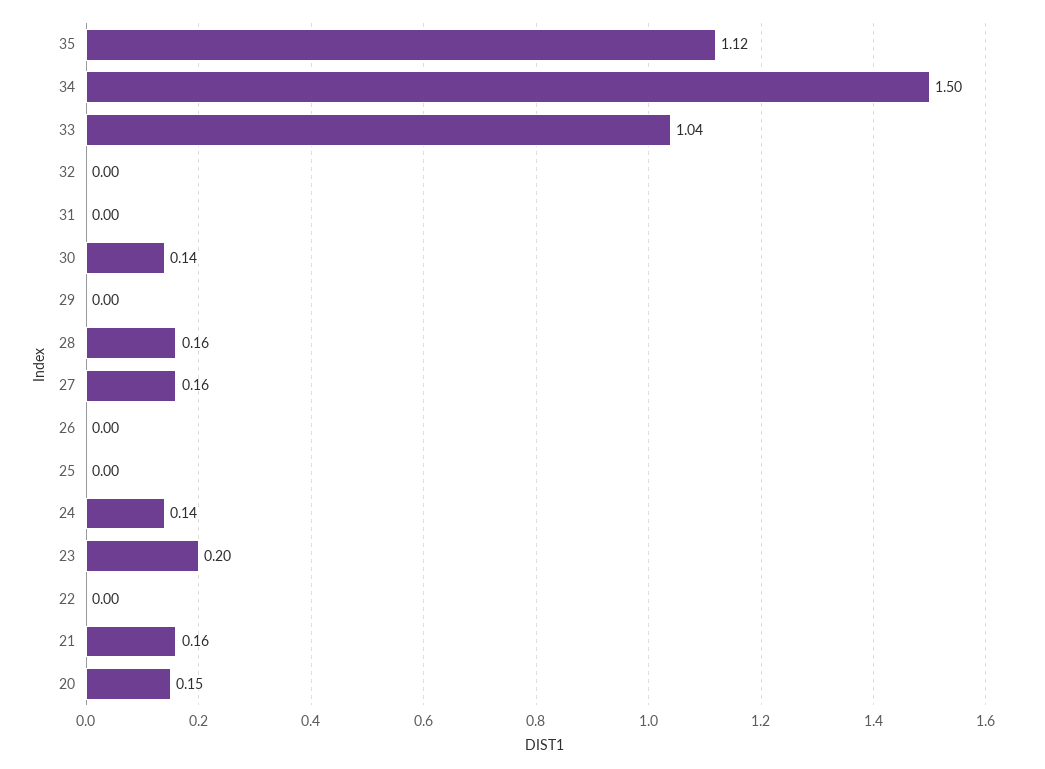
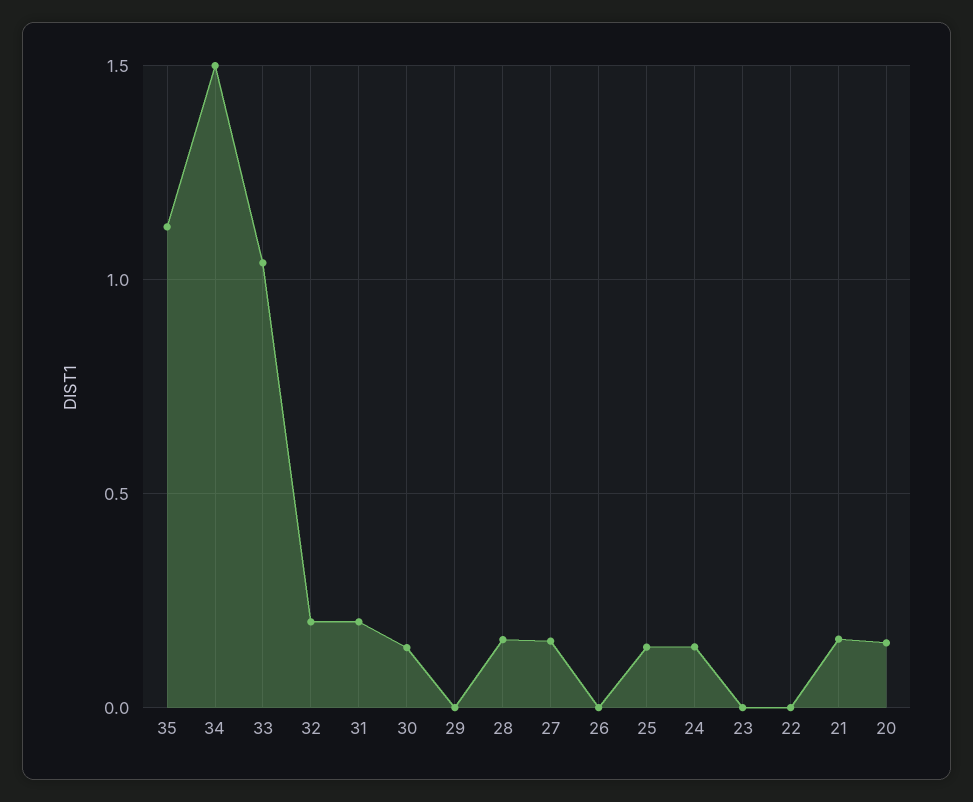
32: 0 -> 0.2
31: 0 -> 0.2
25: 0 -> 0.15
23: 0.2 -> 0

